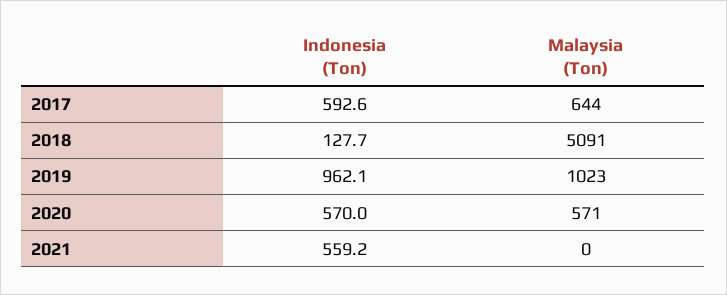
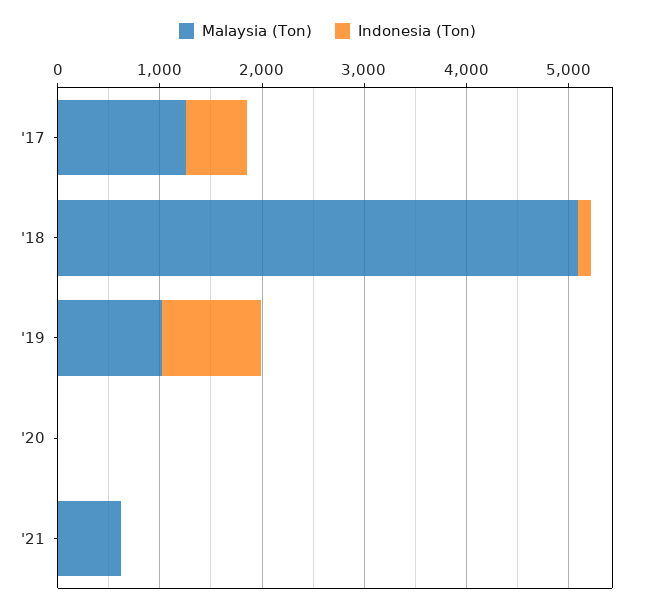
Malaysia (Ton), 2017: 644 -> 1200
Indonesia (Ton), 2020: 570 -> 0
Malaysia (Ton), 2020: 571 -> 0
Indonesia (Ton), 2021: 559.2 -> 0
Malaysia (Ton), 2021: 0 -> 600

